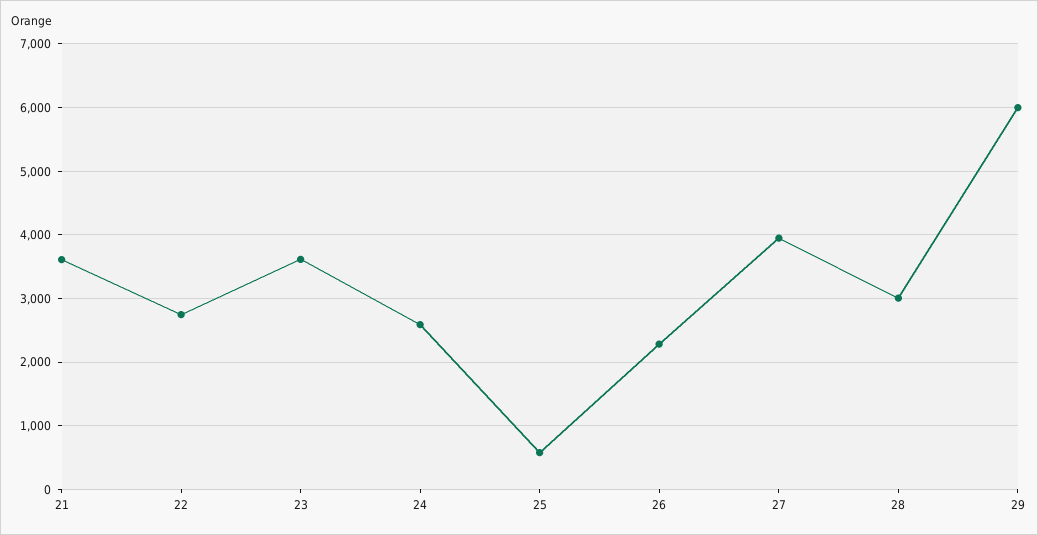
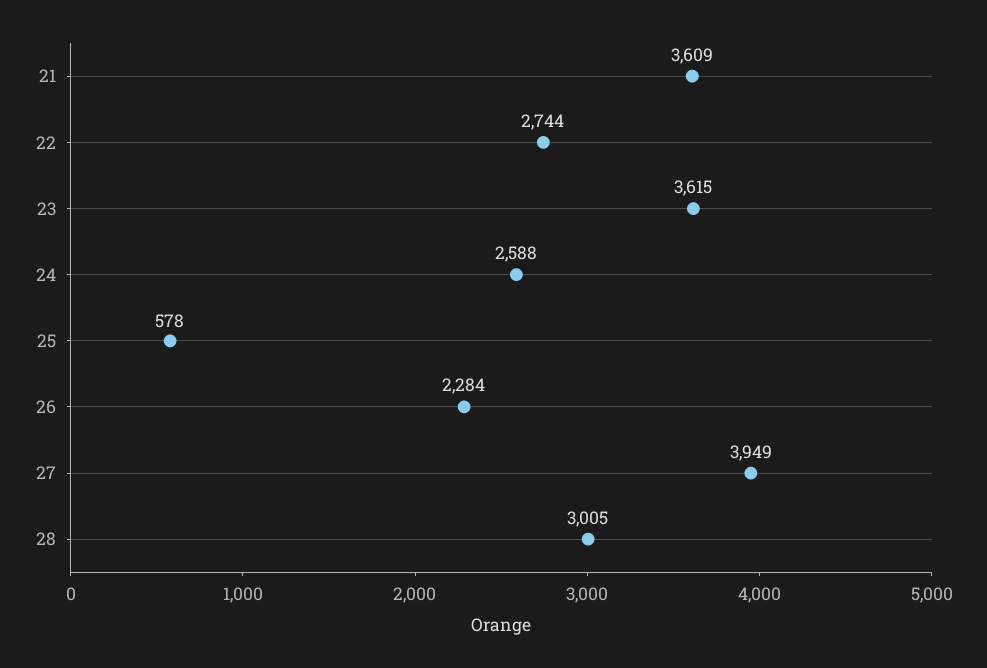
29: 6000 -> none

